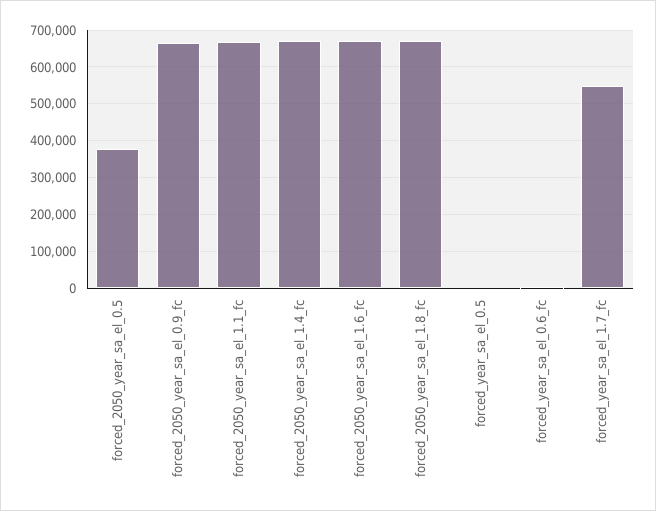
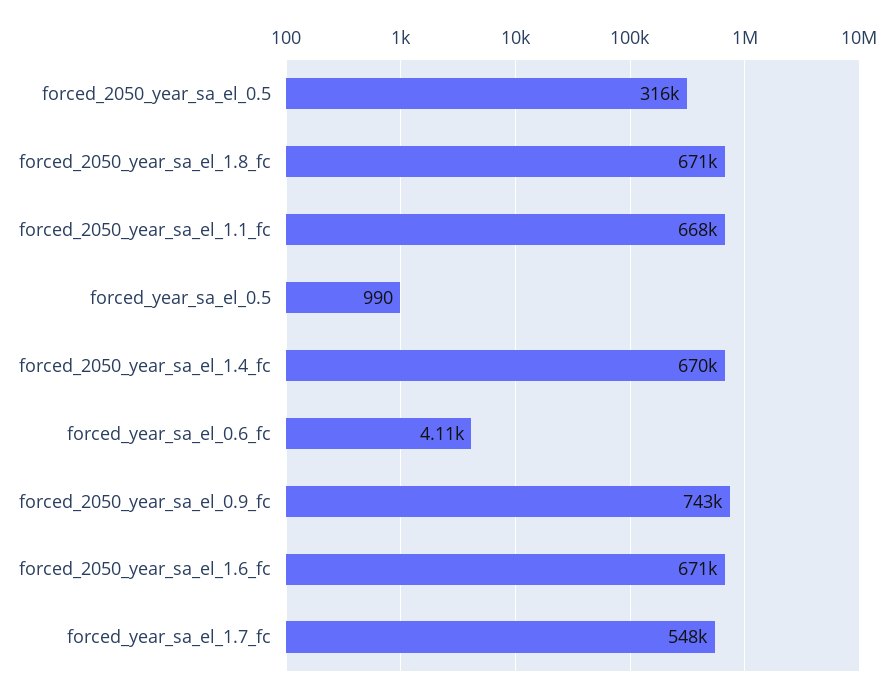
forced_2050_year_sa_el_0.5: 380000 -> 316000
forced_2050_year_sa_el_0.9_fc: 660000 -> 743000

